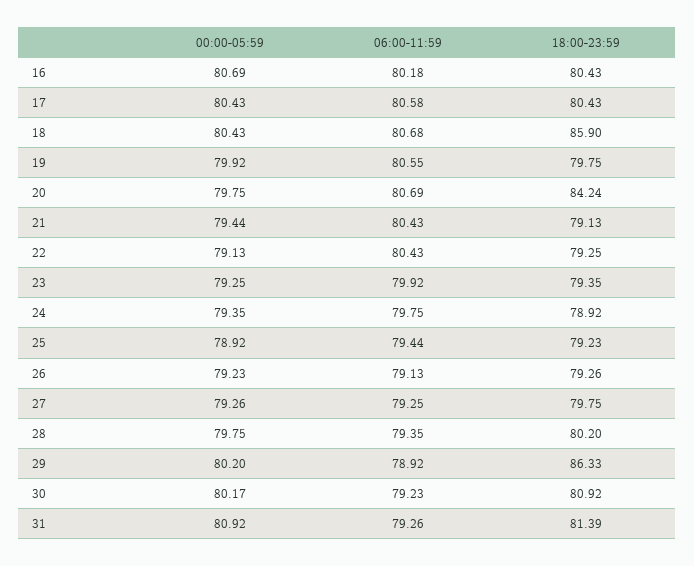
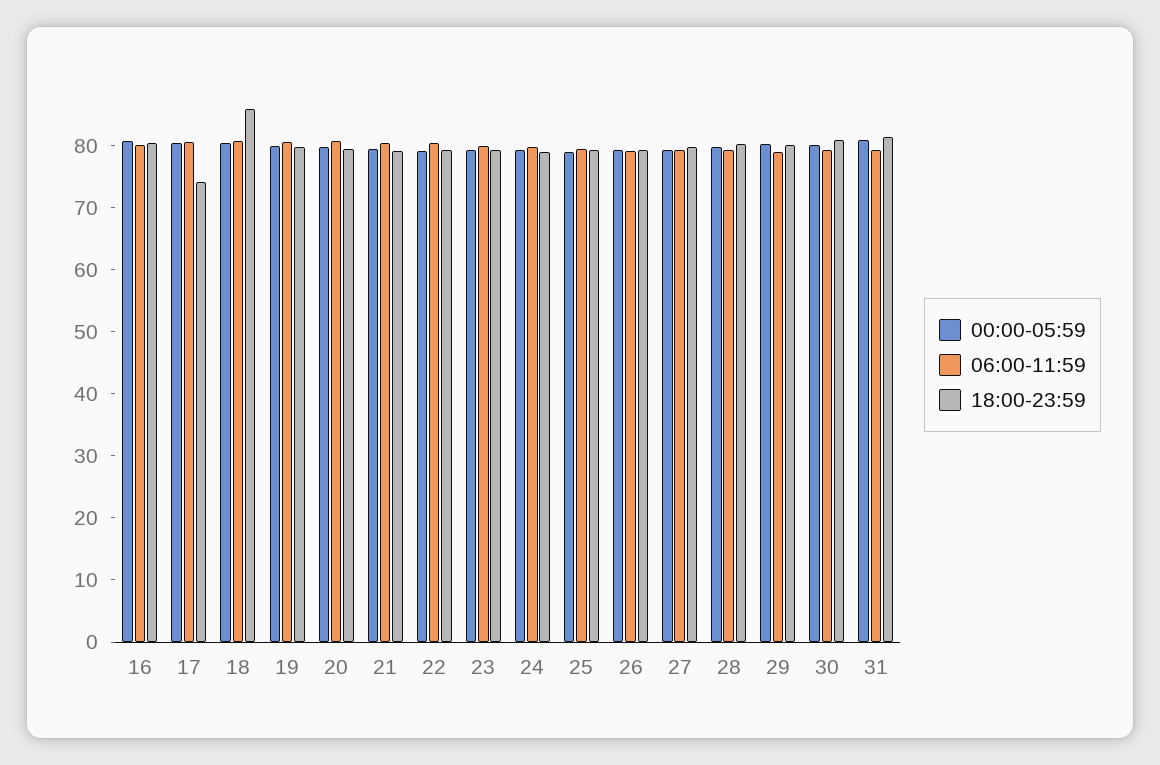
18:00-23:59, 17: 80.43 -> 74
18:00-23:59, 20: 84.24 -> 80
18:00-23:59, 29: 86.33 -> 80

